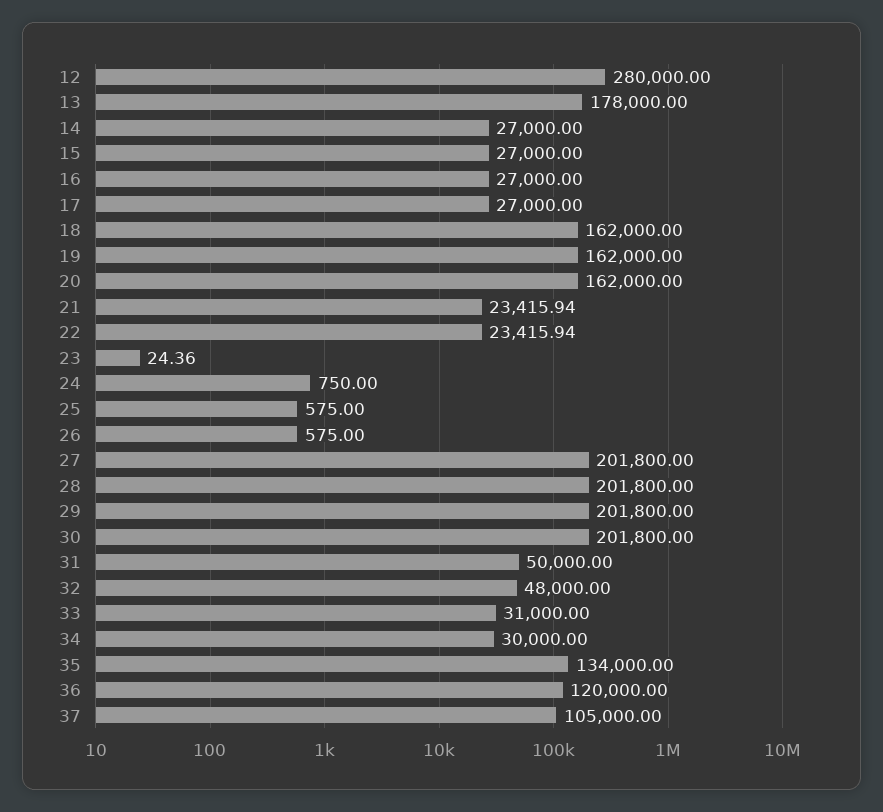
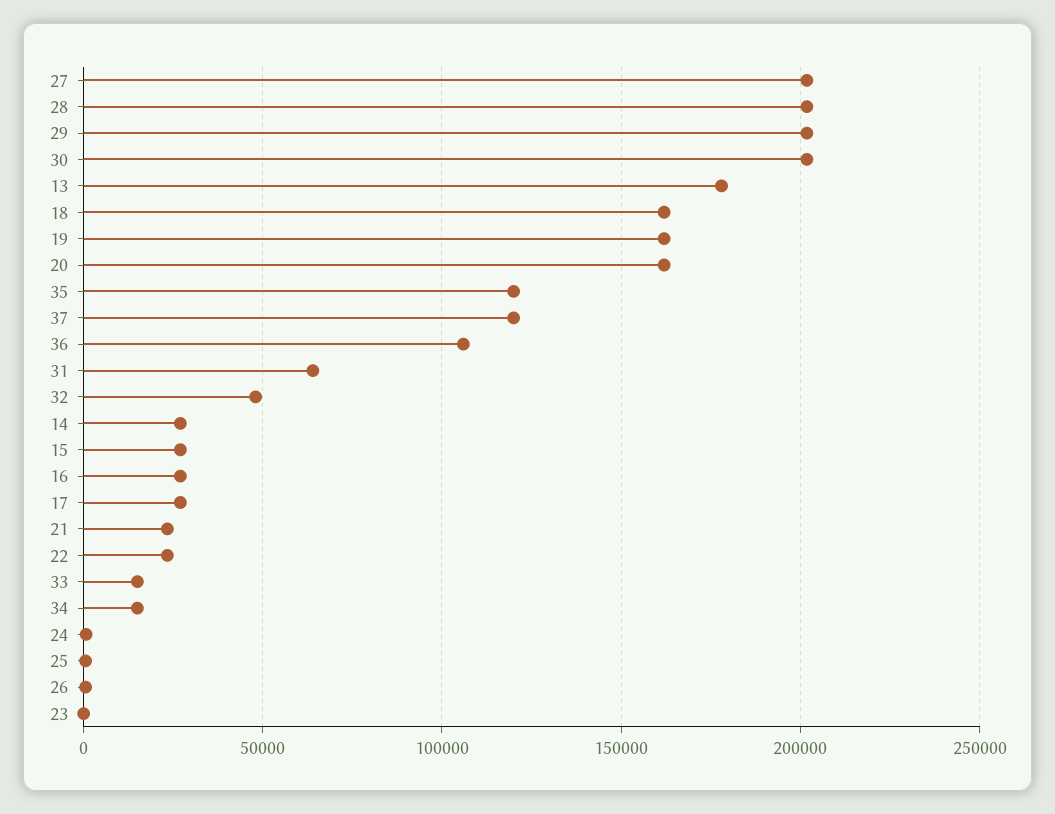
12: 280000 -> none
31: 50000 -> 65000
33: 31000 -> 15000
34: 30000 -> 15000
35: 134000 -> 120000
36: 120000 -> 105000
37: 105000 -> 120000

